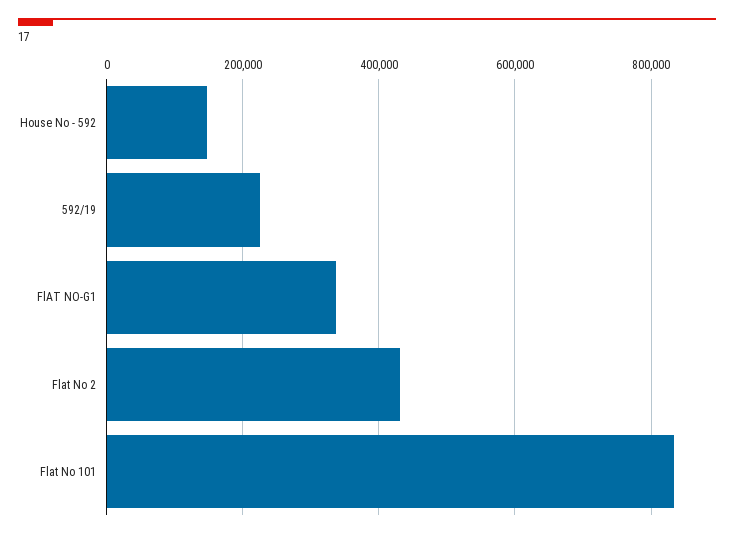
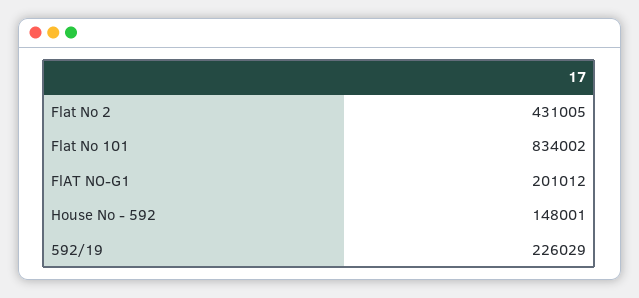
FlAT NO-G1: 340000 -> 201012

